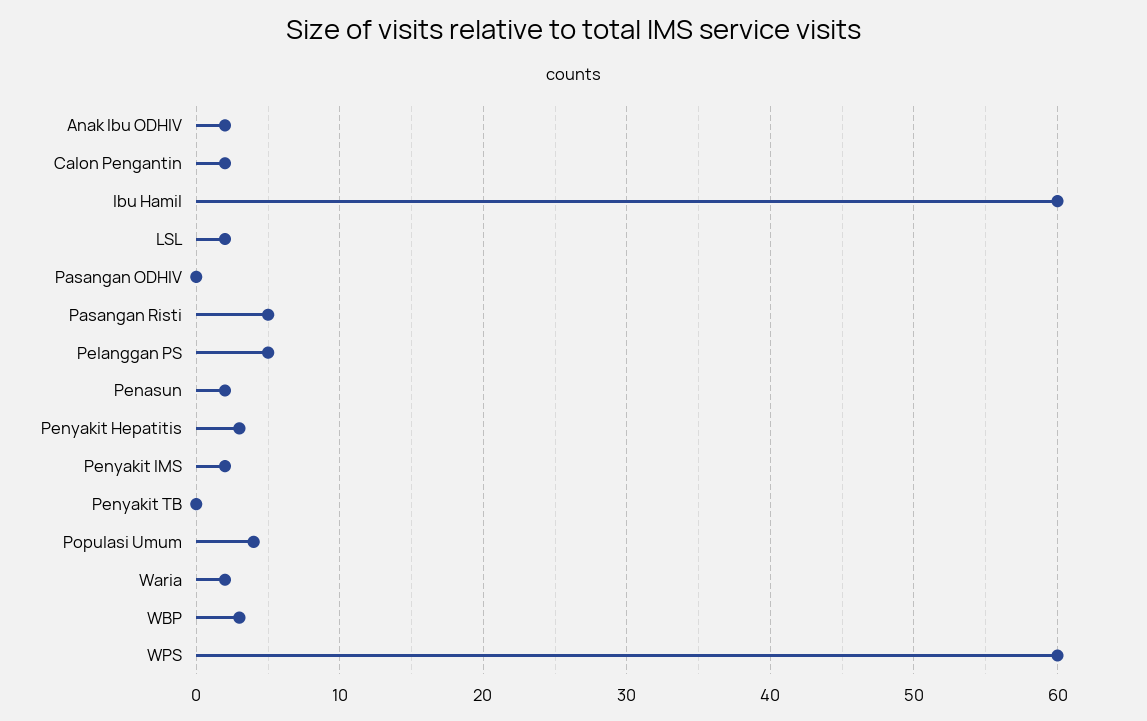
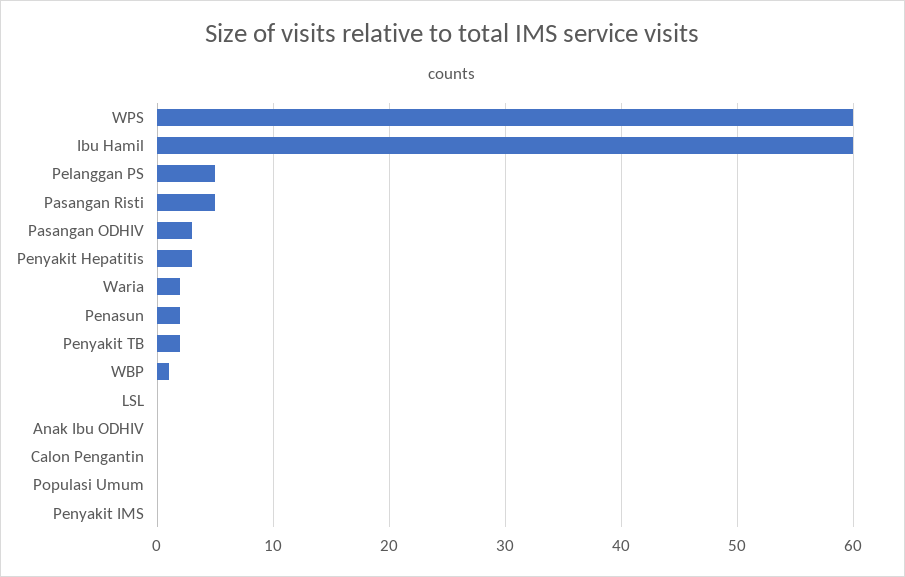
Anak Ibu ODHIV: 2 -> 0
Calon Pengantin: 2 -> 0
LSL: 2 -> 0
Pasangan ODHIV: 0 -> 3
Penyakit IMS: 2 -> 0
Penyakit TB: 0 -> 2
Populasi Umum: 4 -> 0
WBP: 3 -> 1

